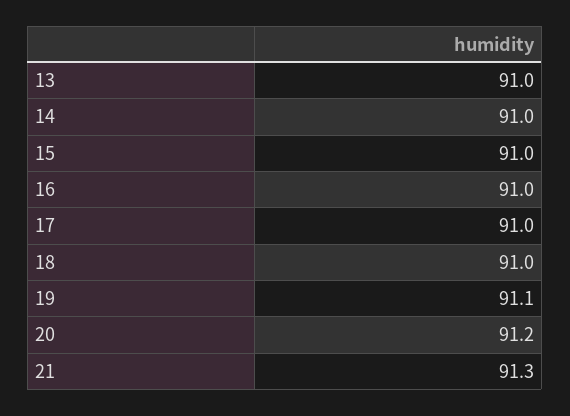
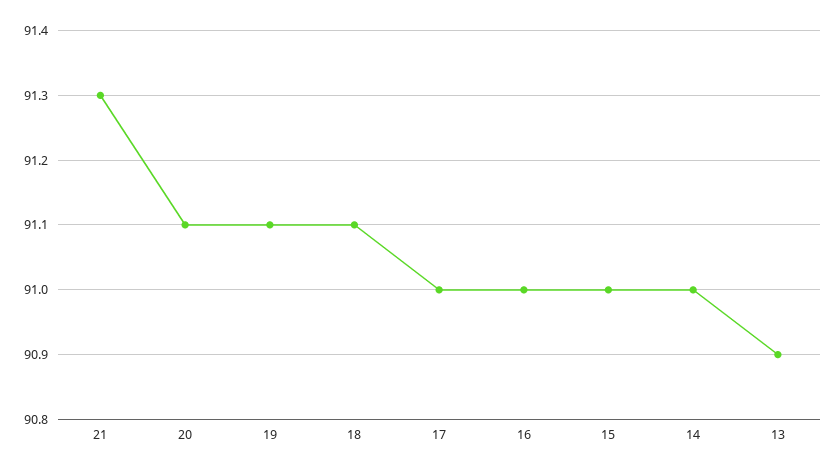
13: 91 -> 90.9
18: 91 -> 91.1
20: 91.2 -> 91.1

